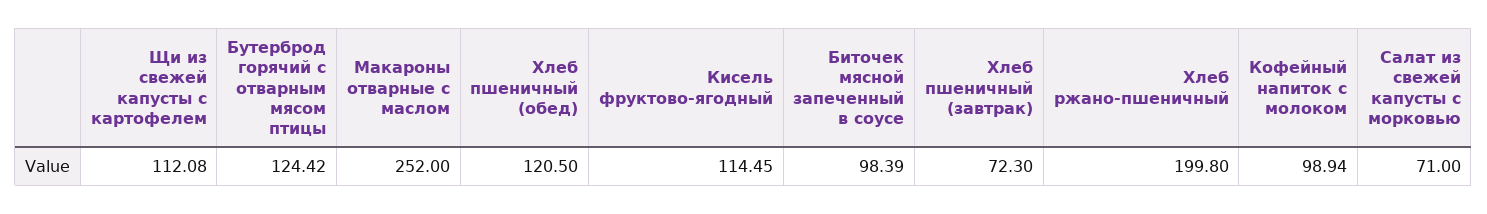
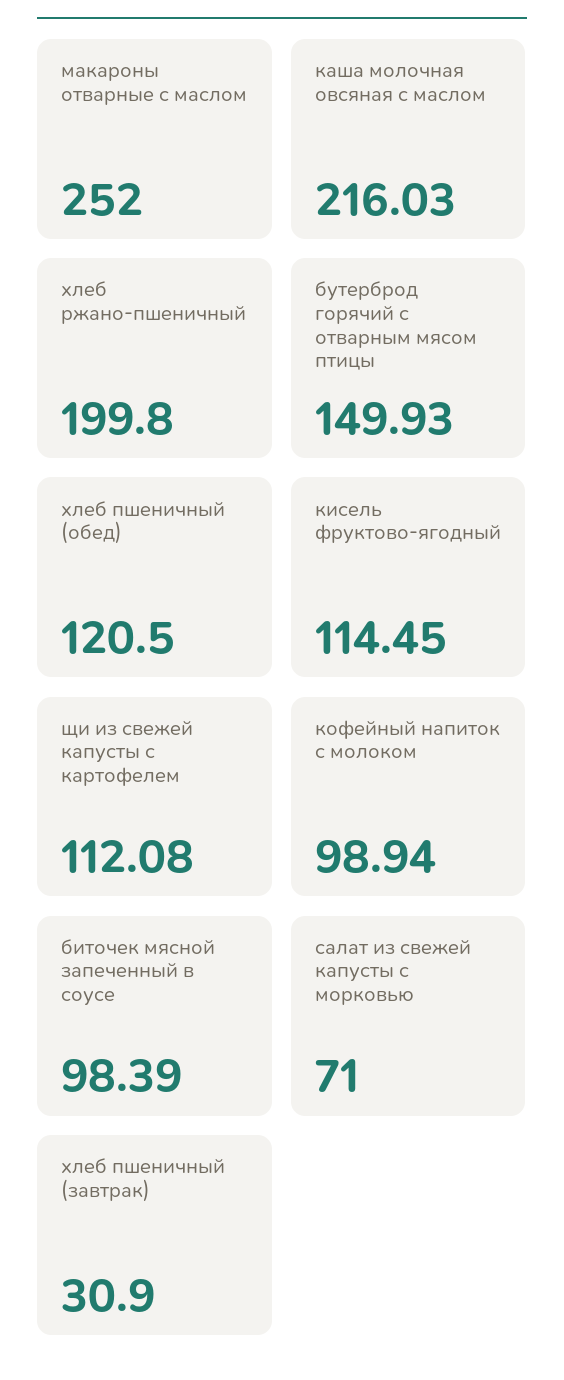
Бутерброд горячий с отварным мясом птицы: 124.42 -> 149.93
Хлеб пшеничный (завтрак): 72.3 -> 30.9
каша молочная овсяная с маслом: none -> 216.03

